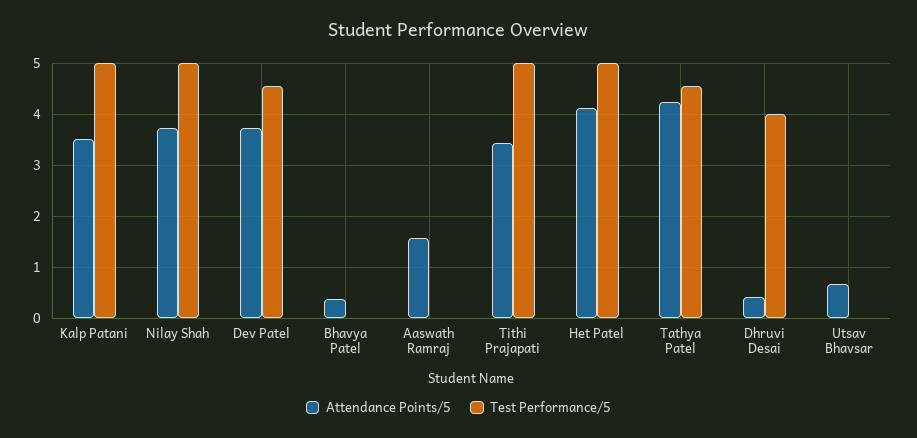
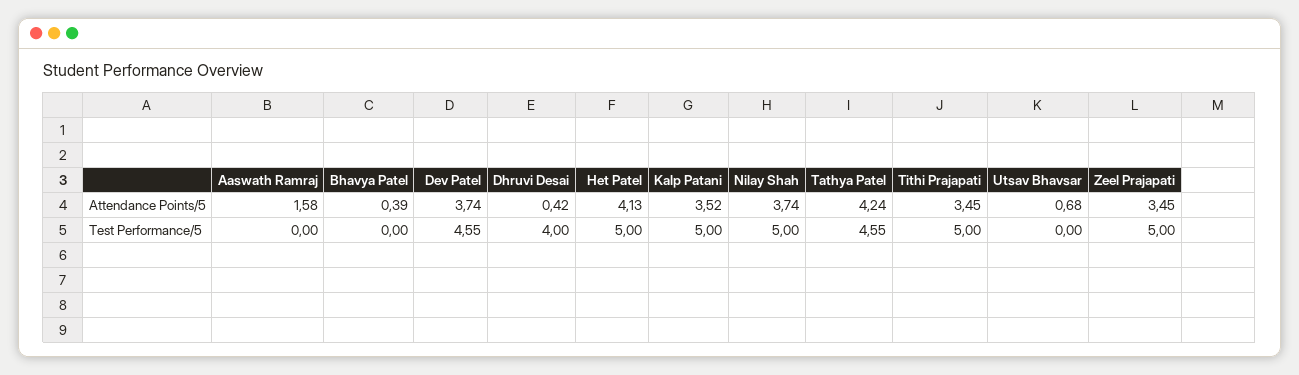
Attendance Points/5, Zeel Prajapati: none -> 3.45
Test Performance/5, Zeel Prajapati: none -> 5

